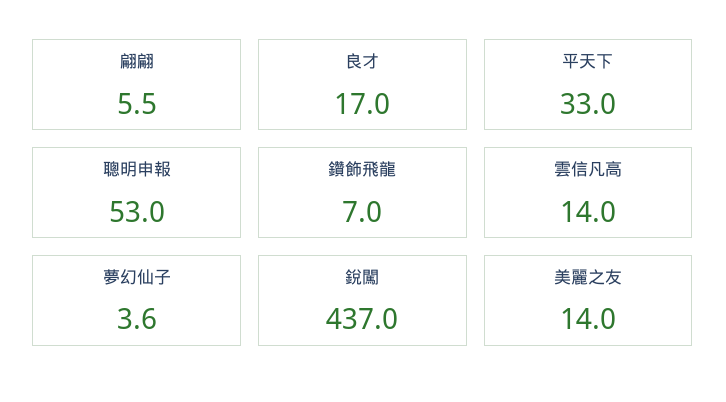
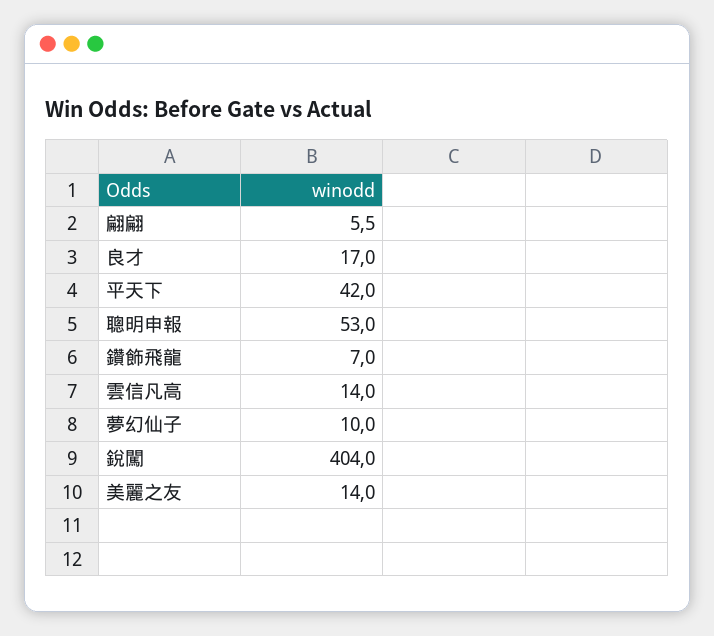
平天下: 33 -> 42
夢幻仙子: 3.6 -> 10
銳闖: 437 -> 404

